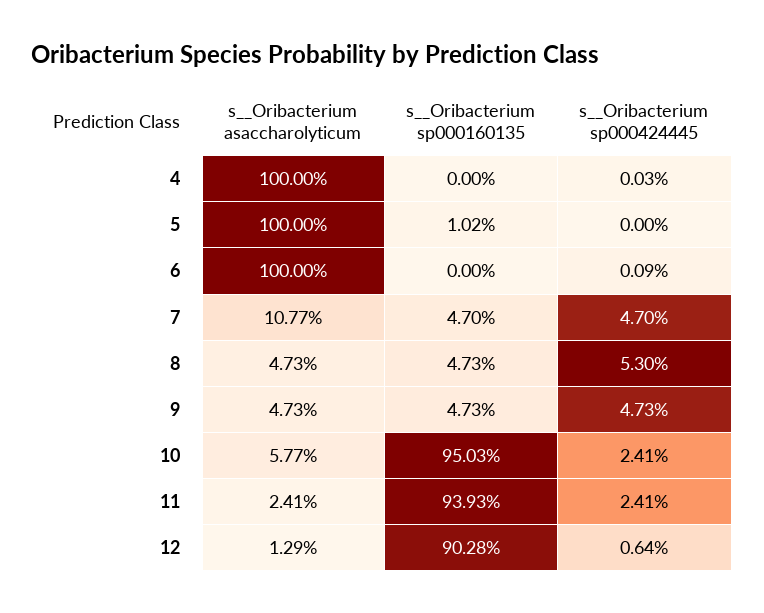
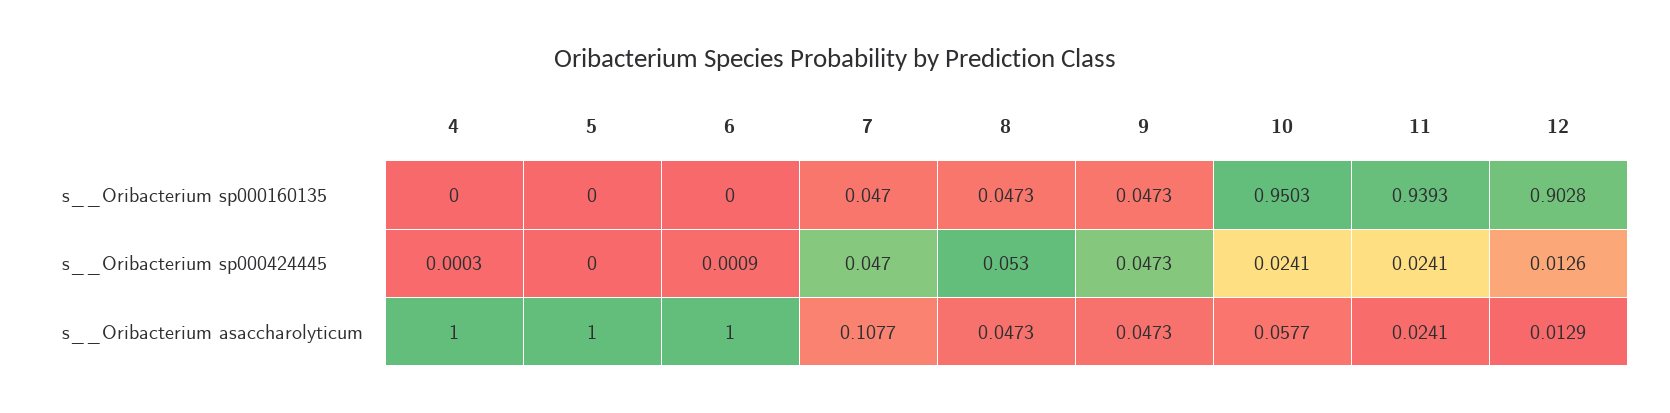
s__Oribacterium sp000160135, 5: 0.0102 -> 0
s__Oribacterium sp000424445, 12: 0.0064 -> 0.0126

